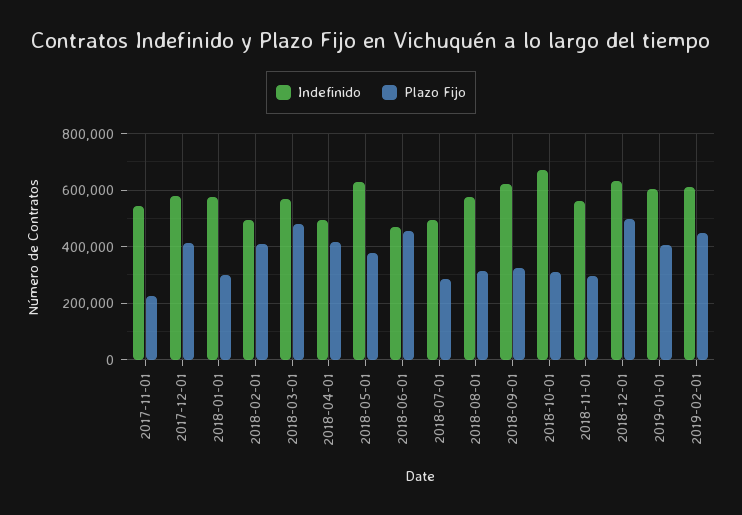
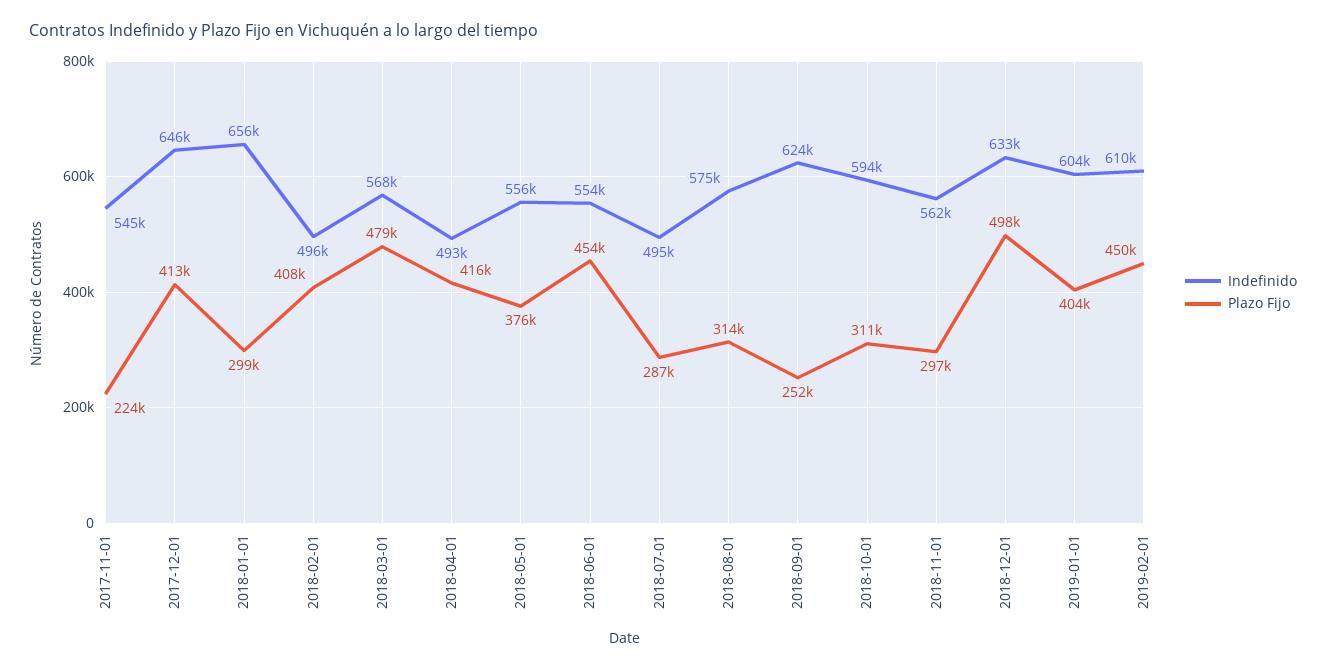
Indefinido, 2017-12-01: 575000 -> 646000
Indefinido, 2018-01-01: 575000 -> 656000
Indefinido, 2018-05-01: 625000 -> 556000
Indefinido, 2018-06-01: 475000 -> 554000
Plazo Fijo, 2018-09-01: 325000 -> 252000
Indefinido, 2018-10-01: 675000 -> 594000

